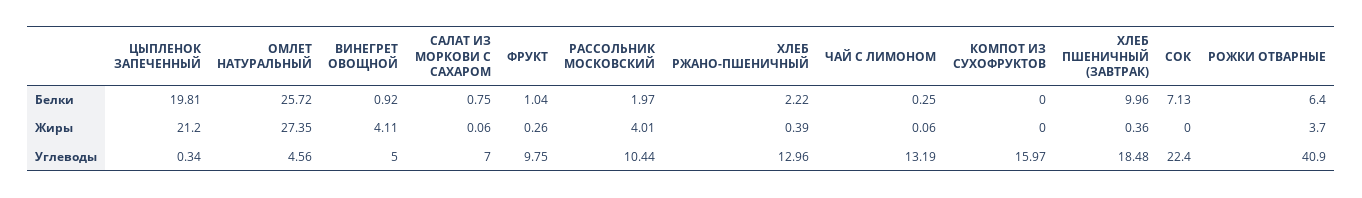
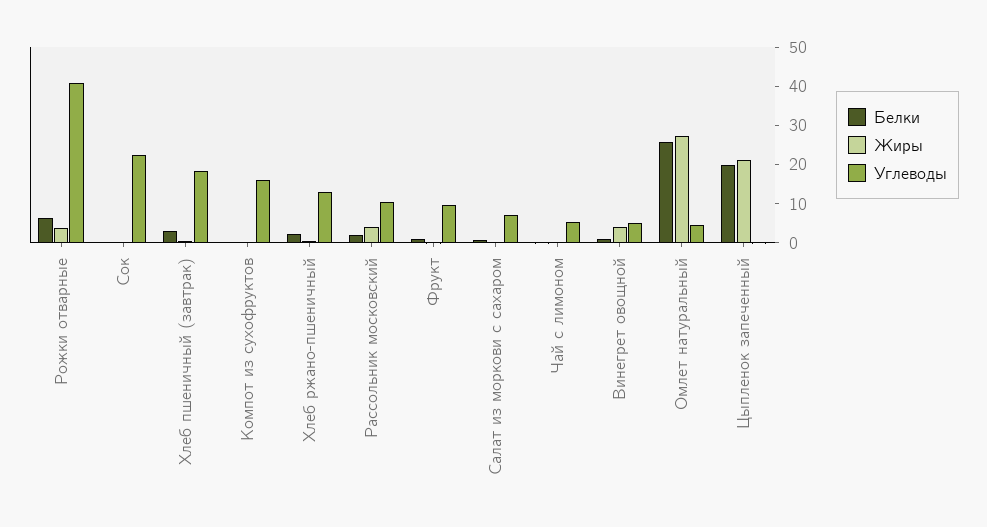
Белки, ХЛЕБ ПШЕНИЧНЫЙ (ЗАВТРАК): 9.96 -> 2.5
Белки, СОК: 7.13 -> 0
Углеводы, ЧАЙ С ЛИМОНОМ: 13.19 -> 5

